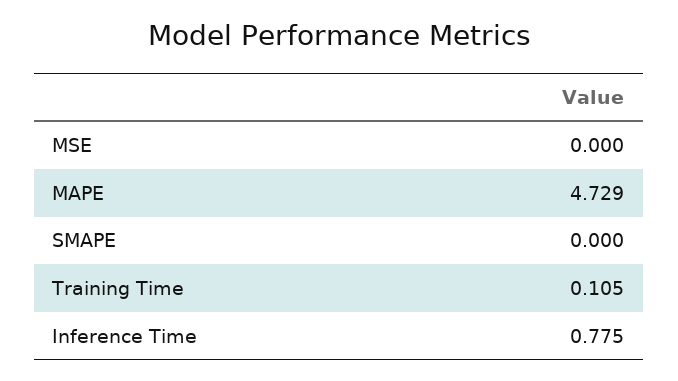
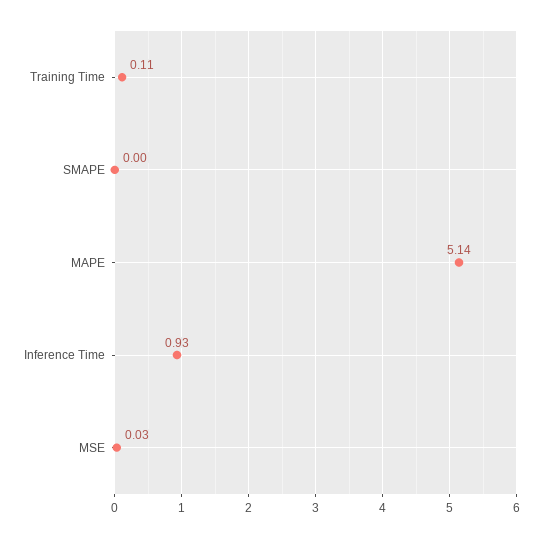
MSE: 0 -> 0.03
MAPE: 4.729 -> 5.14
Inference Time: 0.775 -> 0.93

